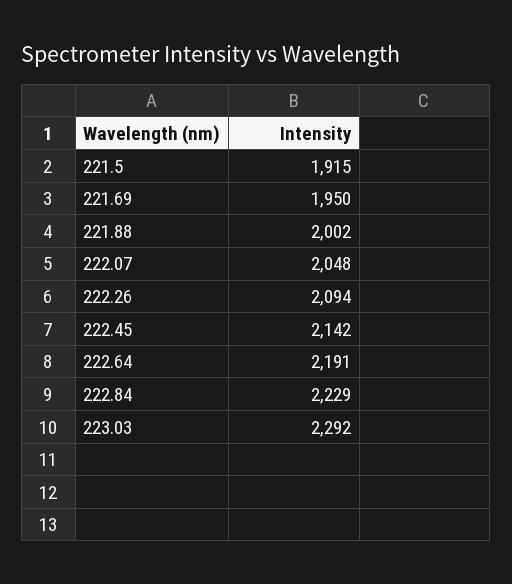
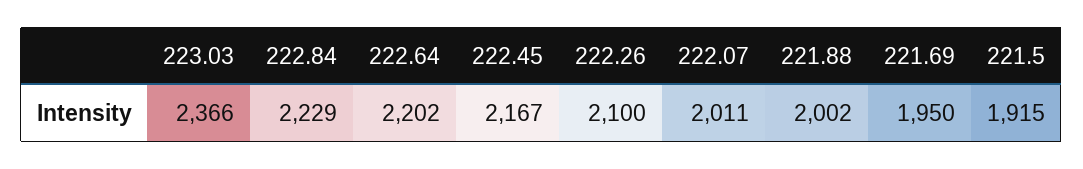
222.07: 2048 -> 2011
222.26: 2094 -> 2100
222.45: 2142 -> 2167
222.64: 2191 -> 2202
223.03: 2292 -> 2366

